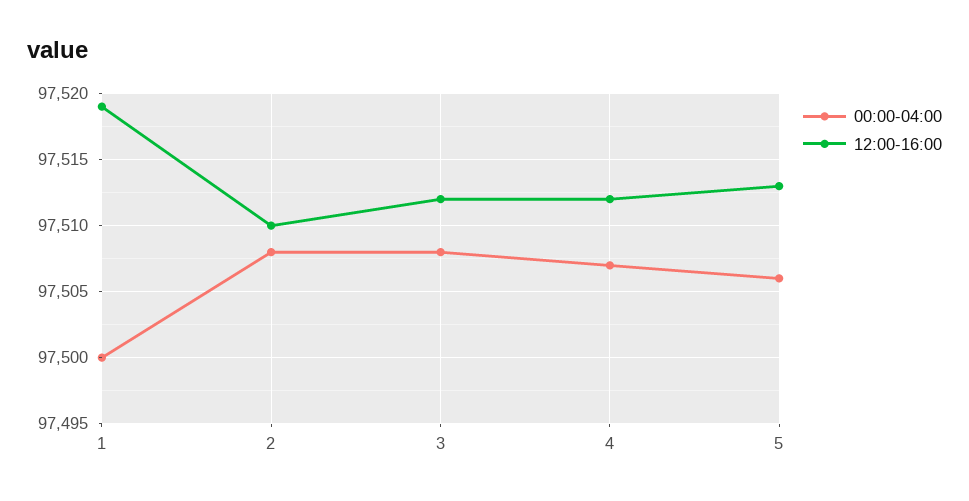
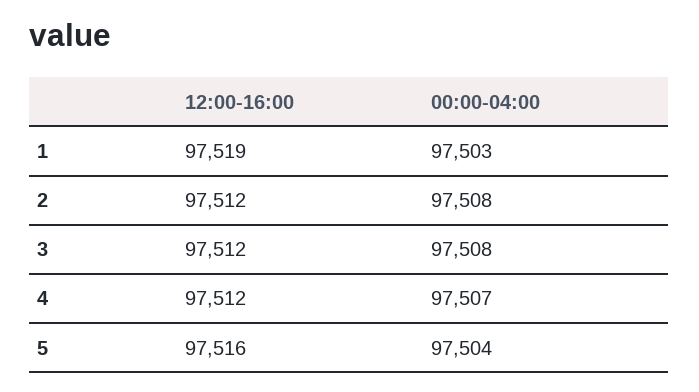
00:00-04:00, 1: 97500 -> 97503
12:00-16:00, 2: 97510 -> 97512
00:00-04:00, 5: 97506 -> 97504
12:00-16:00, 5: 97513 -> 97516

